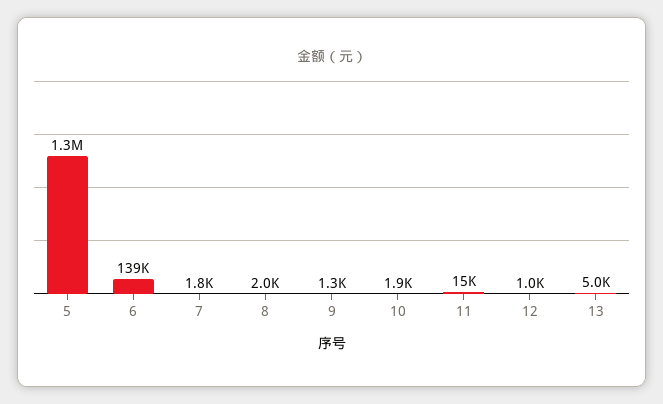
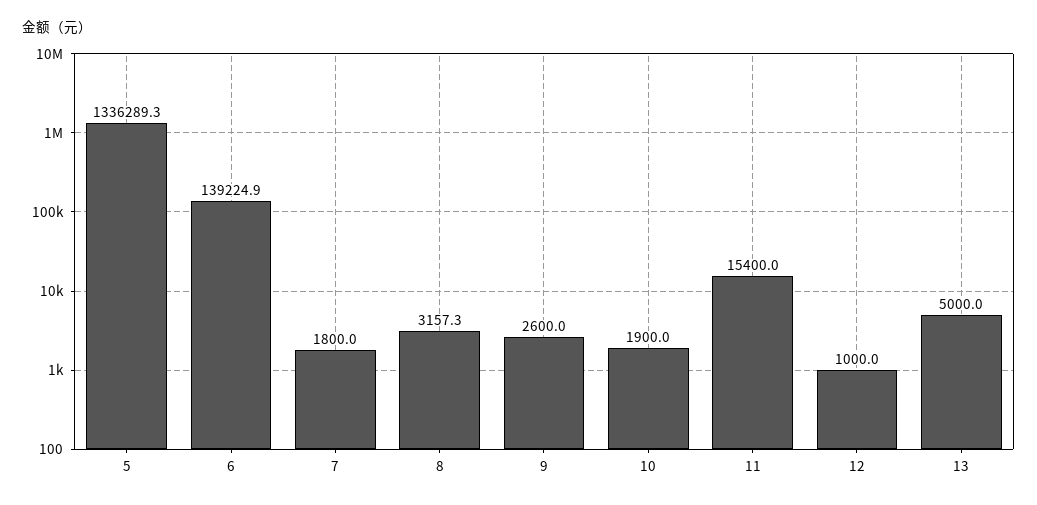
8: 2000 -> 3157.3
9: 1300 -> 2600

